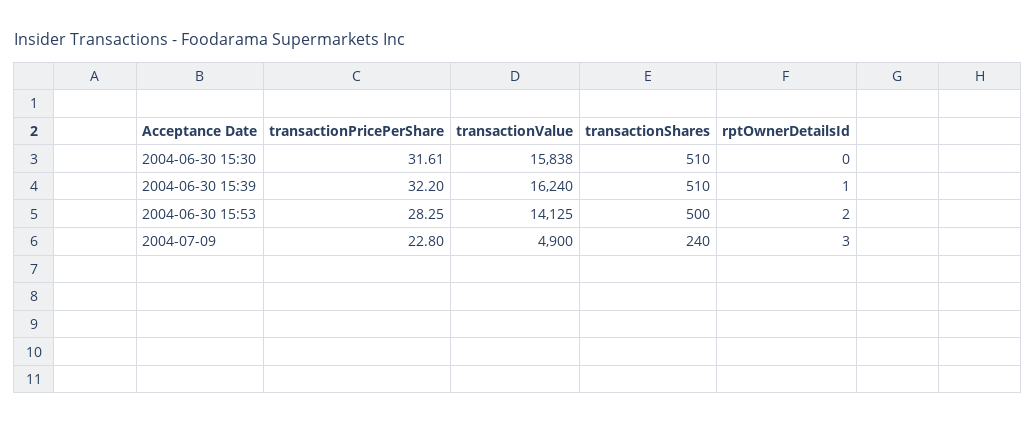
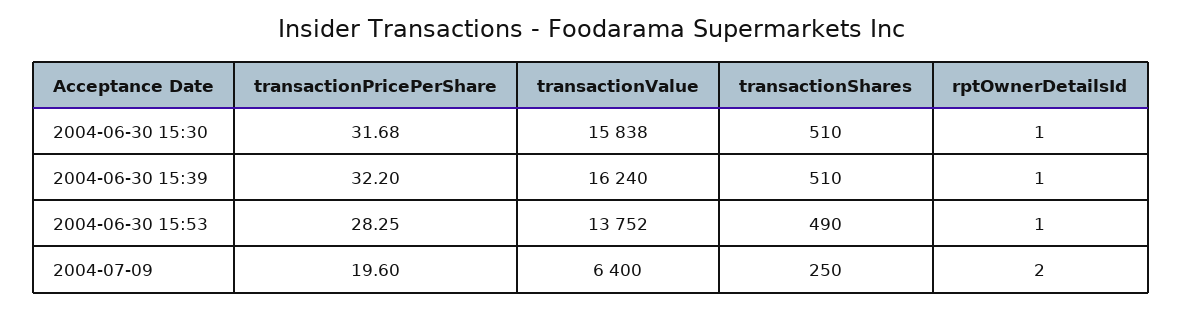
transactionPricePerShare, 2004-06-30 15:30: 31.61 -> 31.68
rptOwnerDetailsId, 2004-06-30 15:30: 0 -> 1
transactionValue, 2004-06-30 15:53: 14125 -> 13752
transactionShares, 2004-06-30 15:53: 500 -> 490
rptOwnerDetailsId, 2004-06-30 15:53: 2 -> 1
transactionPricePerShare, 2004-07-09: 22.8 -> 19.6
transactionValue, 2004-07-09: 4900 -> 6400
transactionShares, 2004-07-09: 240 -> 250
rptOwnerDetailsId, 2004-07-09: 3 -> 2

